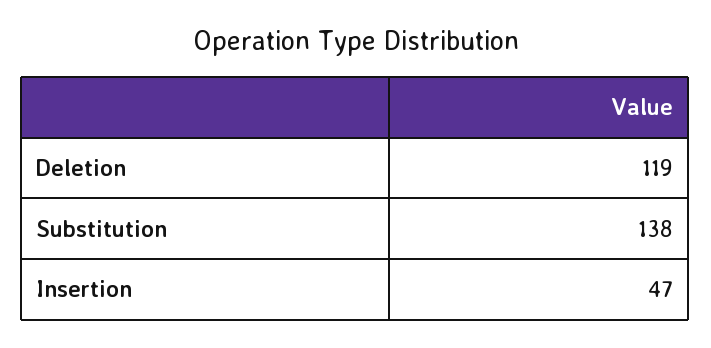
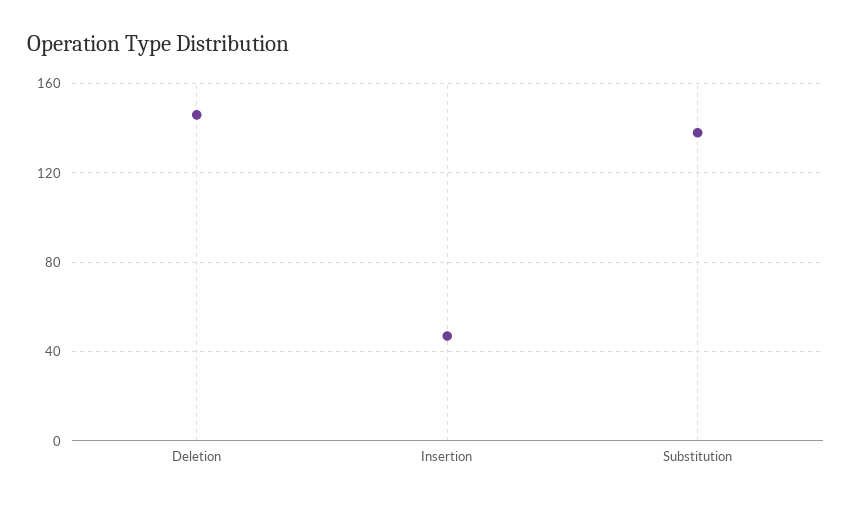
Deletion: 119 -> 145

